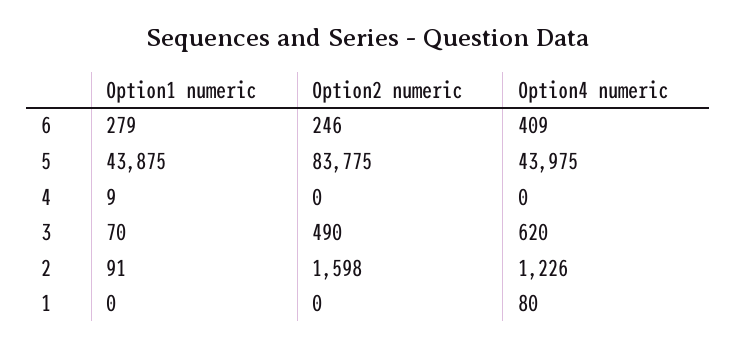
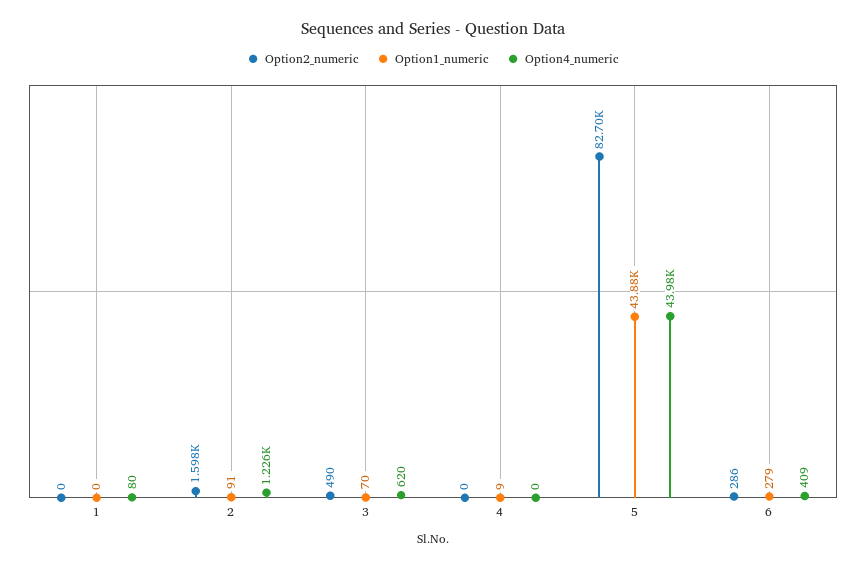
Option2 numeric, 6: 246 -> 286
Option2 numeric, 5: 83775 -> 82700

